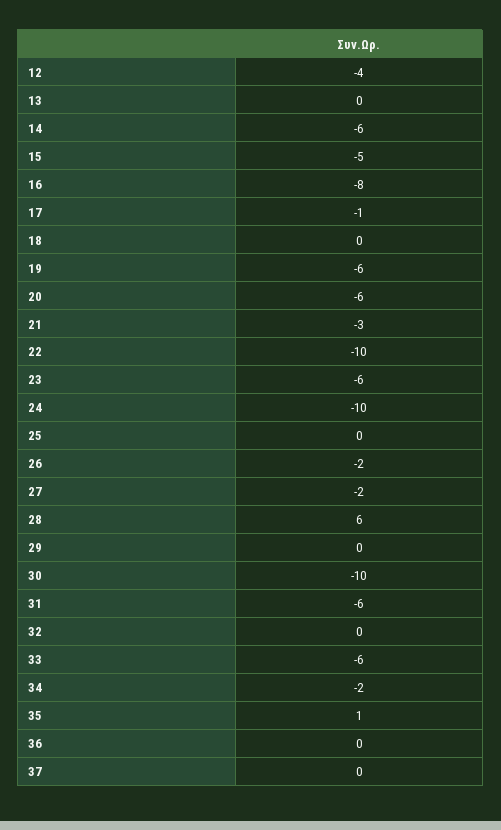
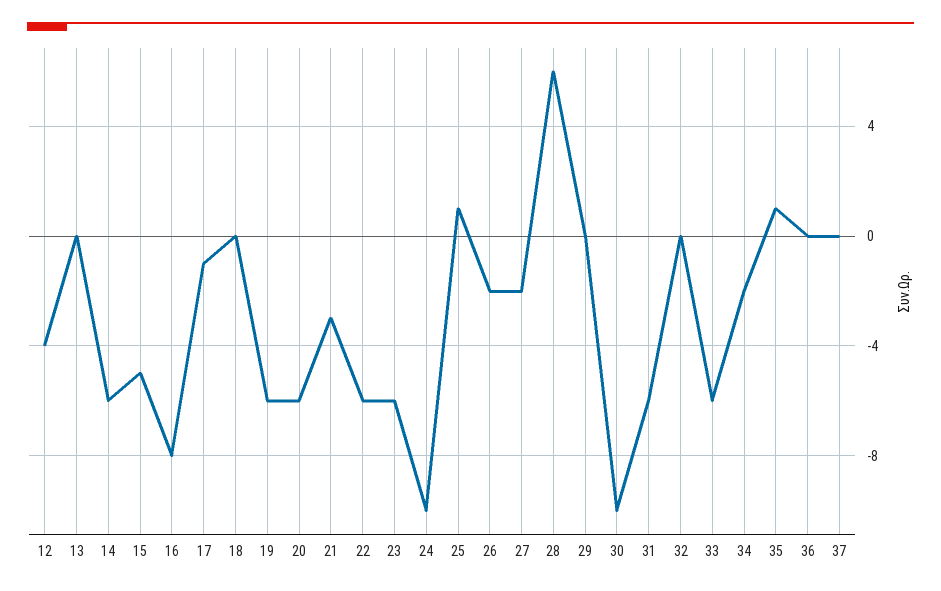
22: -10 -> -6
25: 0 -> 1

